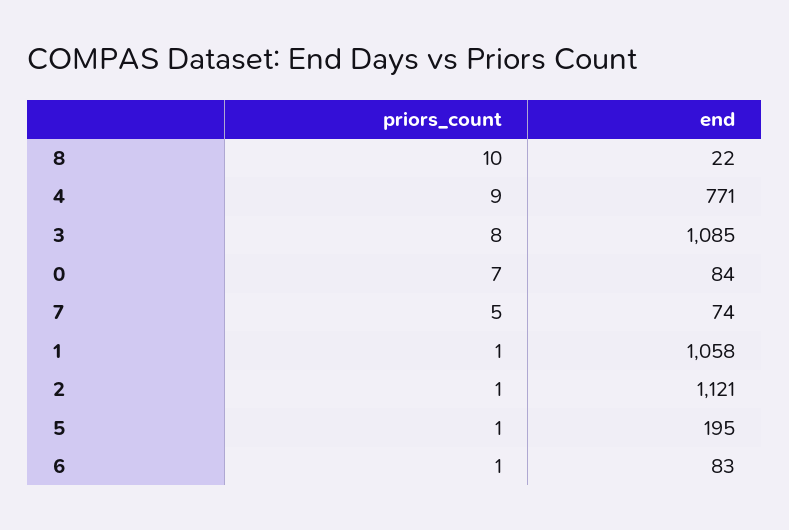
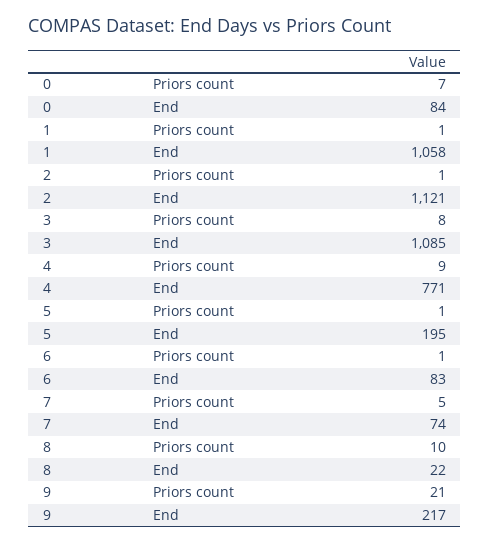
priors_count, 9: none -> 21
end, 9: none -> 217

